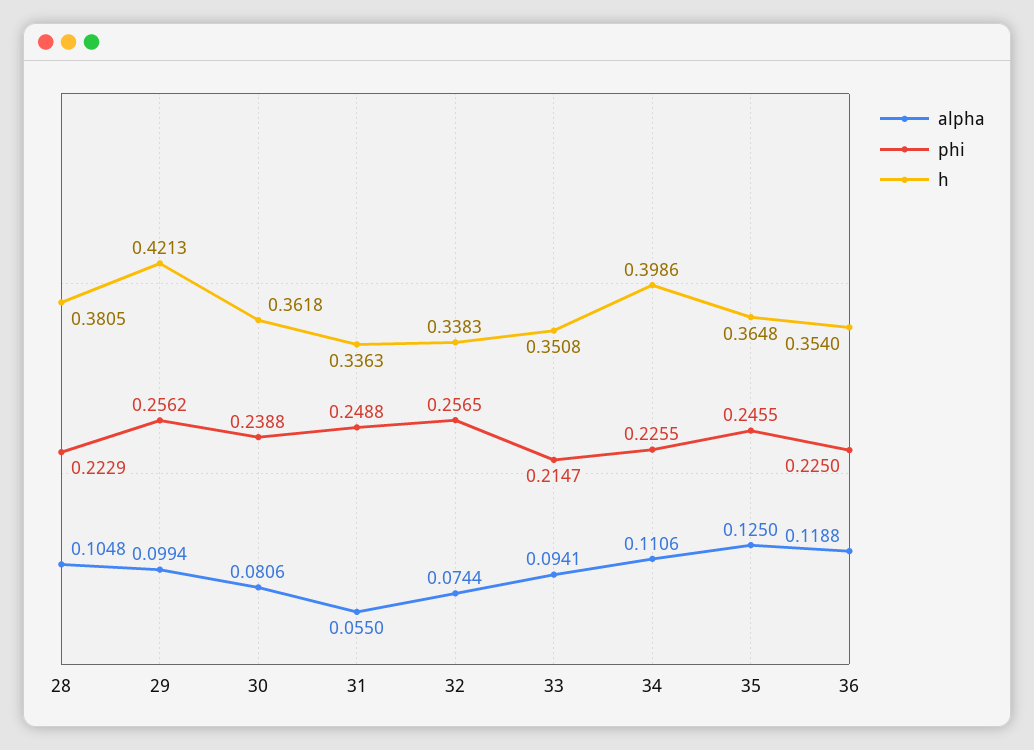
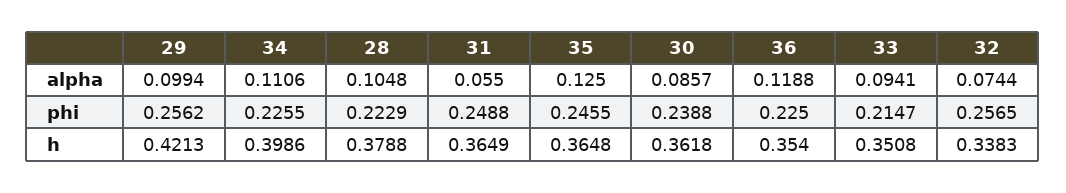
h, 28: 0.3805 -> 0.3788
alpha, 30: 0.0806 -> 0.0857
h, 31: 0.3363 -> 0.3649

